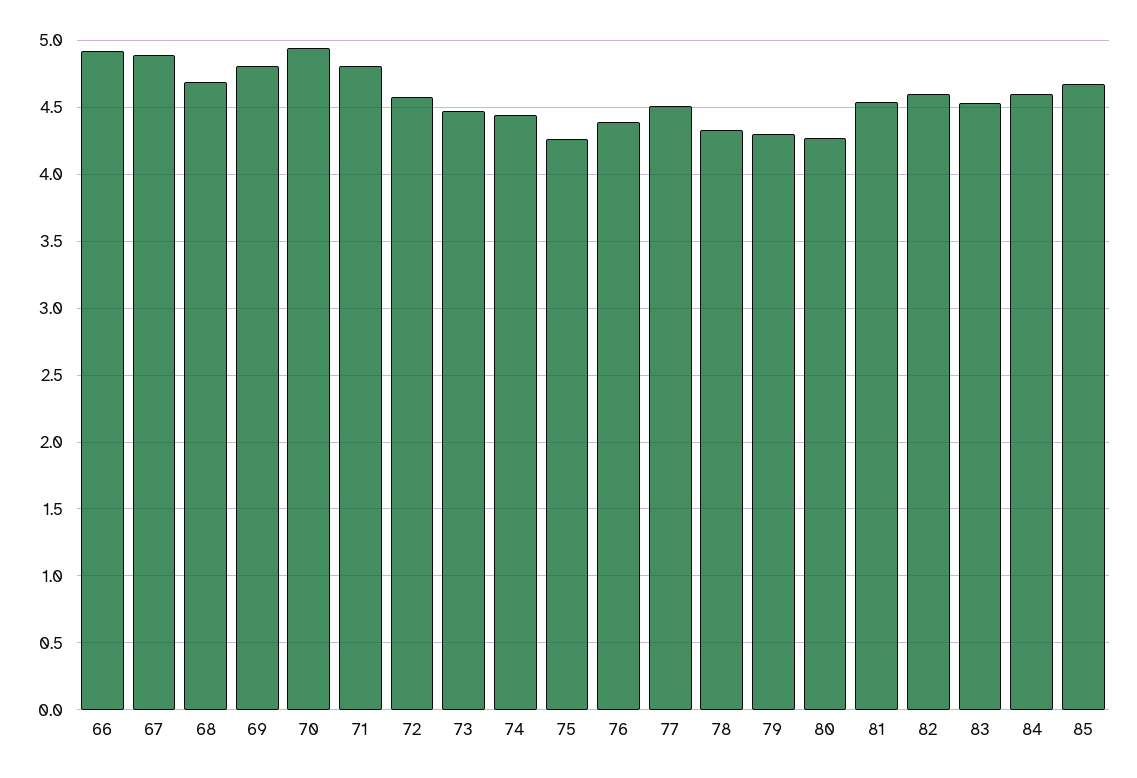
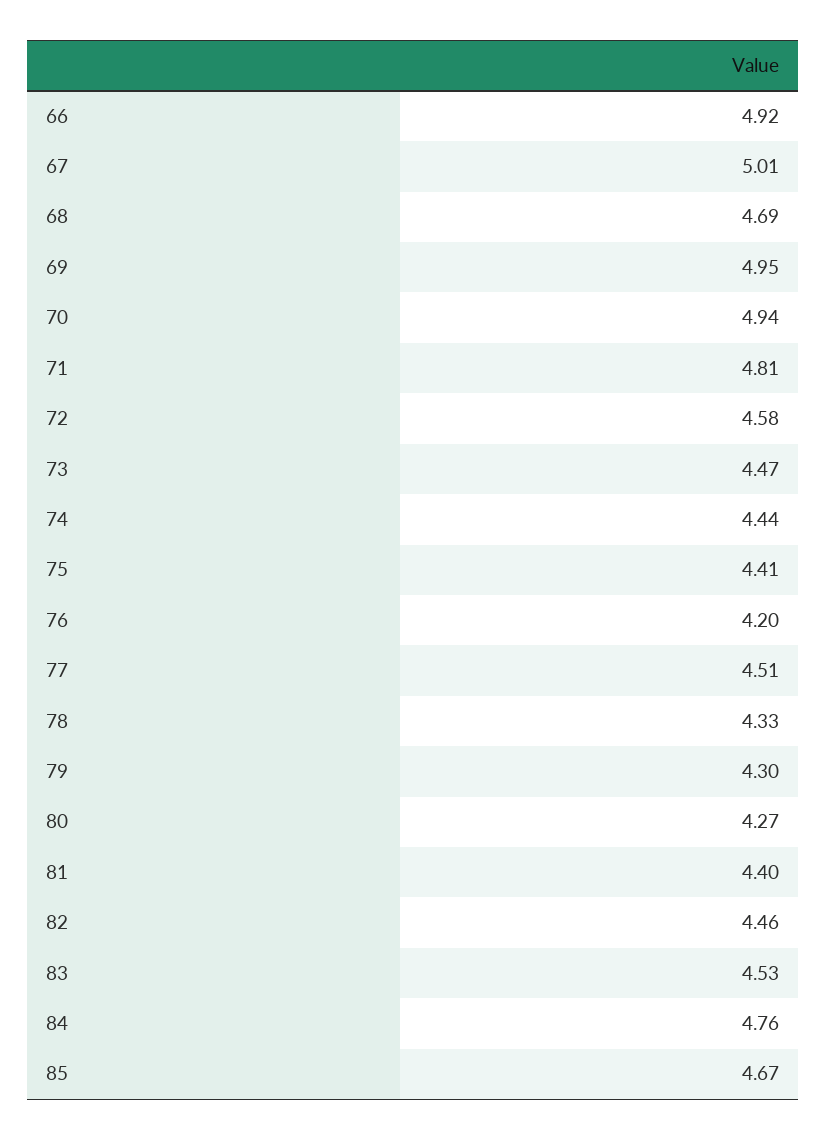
67: 4.9 -> 5.01
69: 4.8 -> 4.95
75: 4.25 -> 4.41
76: 4.4 -> 4.2
81: 4.55 -> 4.4
82: 4.6 -> 4.46
84: 4.6 -> 4.76

